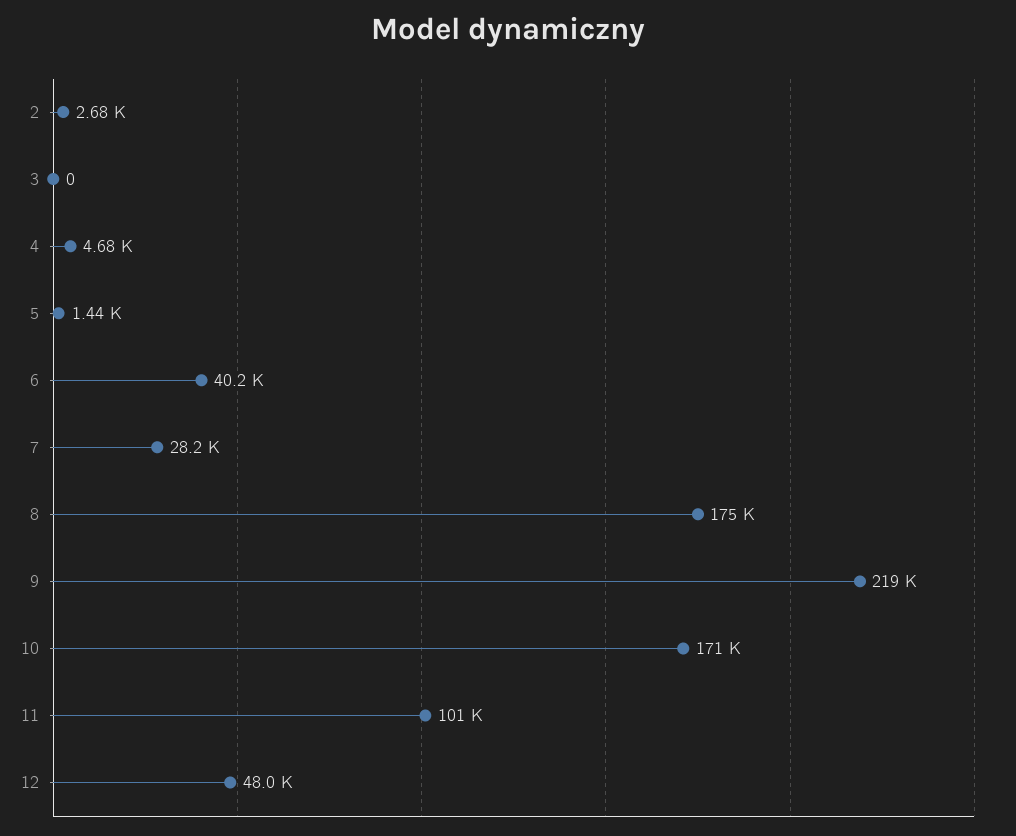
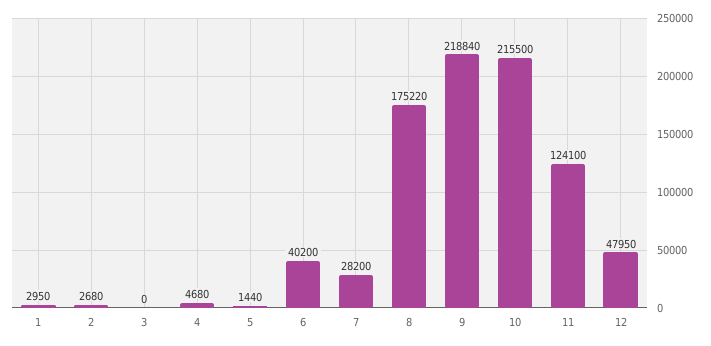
10: 171000 -> 215500
11: 101000 -> 124100
1: none -> 2950

